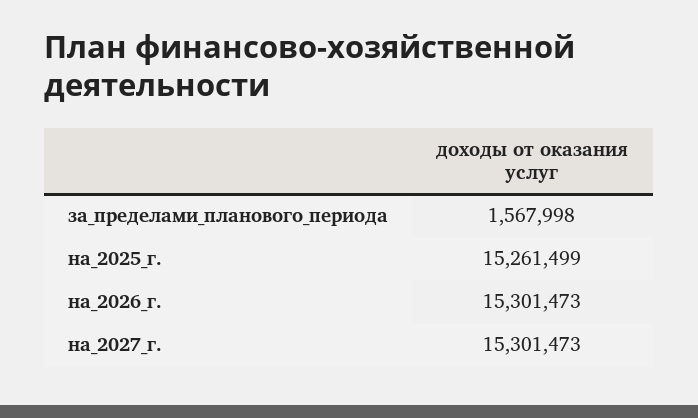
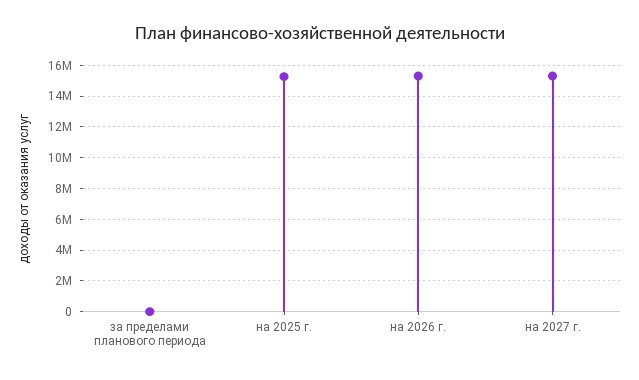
за_пределами_планового_периода: 1567998 -> 0

